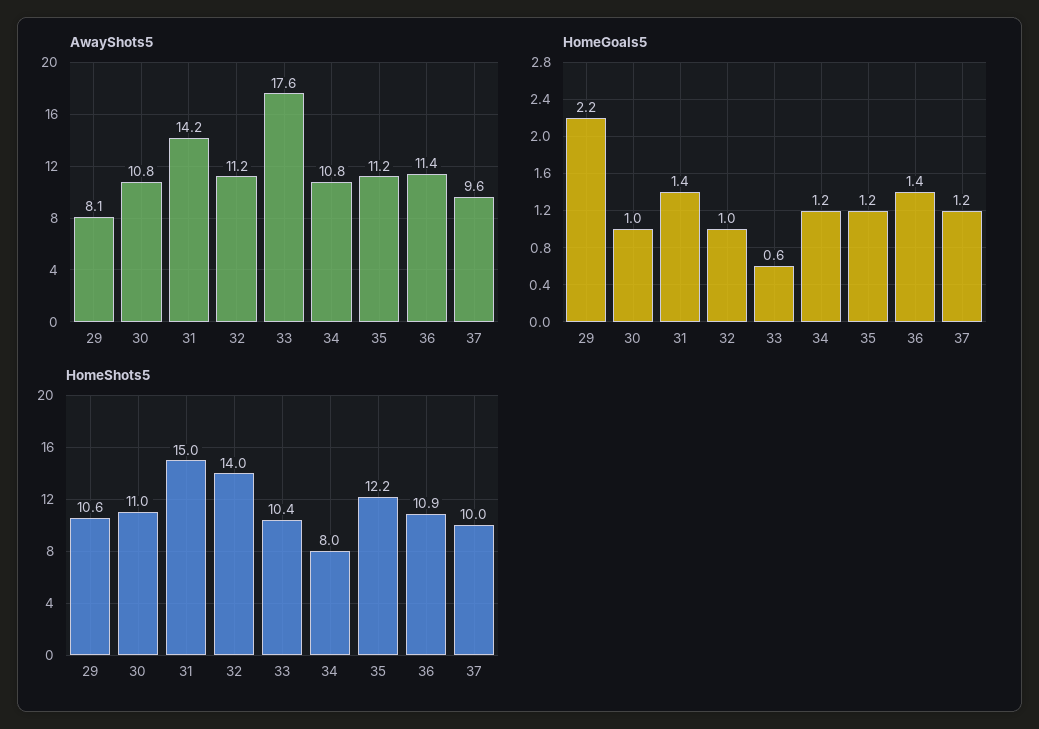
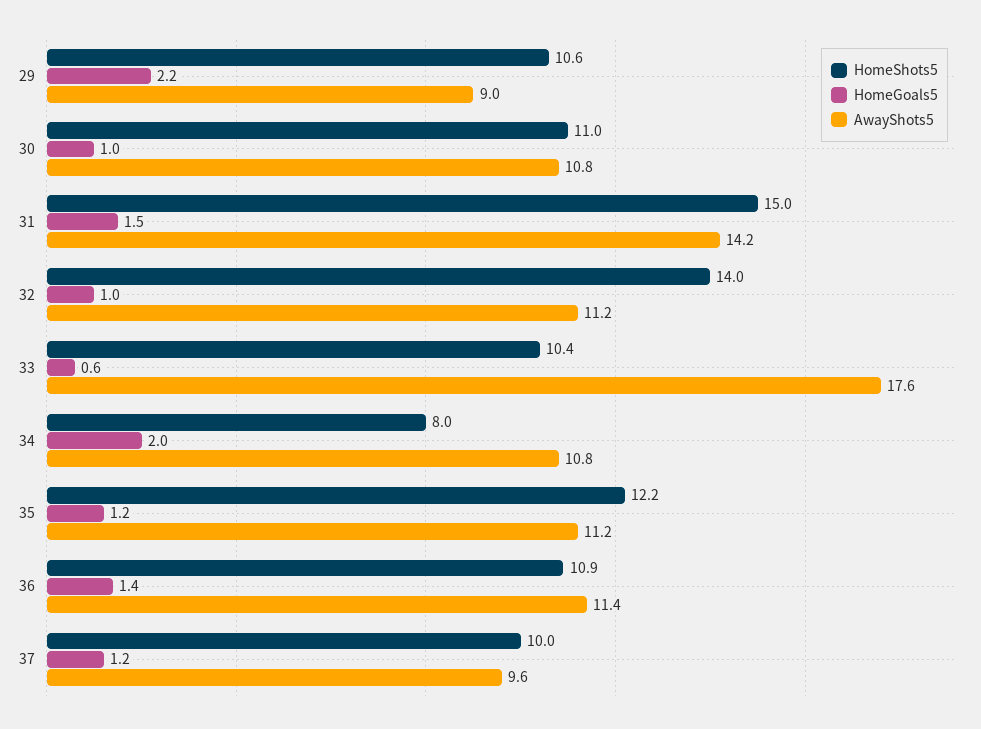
AwayShots5, 29: 8.1 -> 9
HomeGoals5, 31: 1.4 -> 1.5
HomeGoals5, 34: 1.2 -> 2

